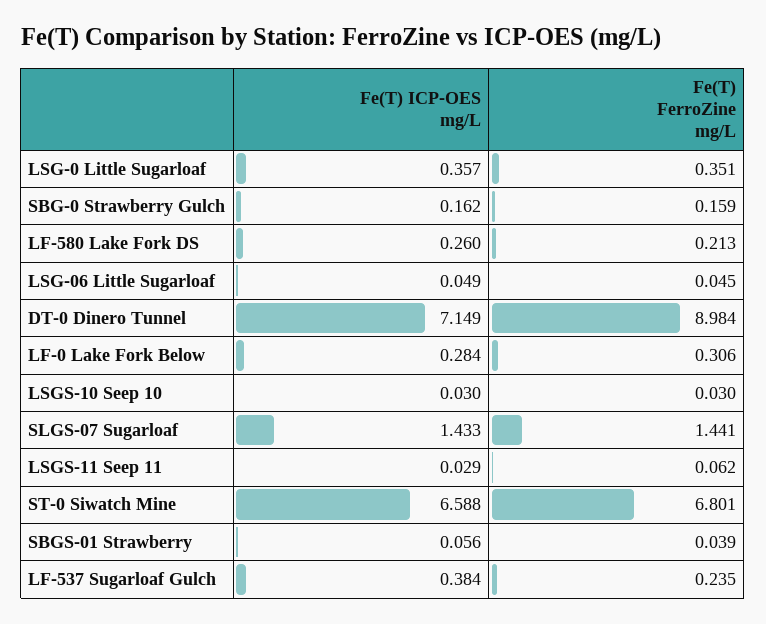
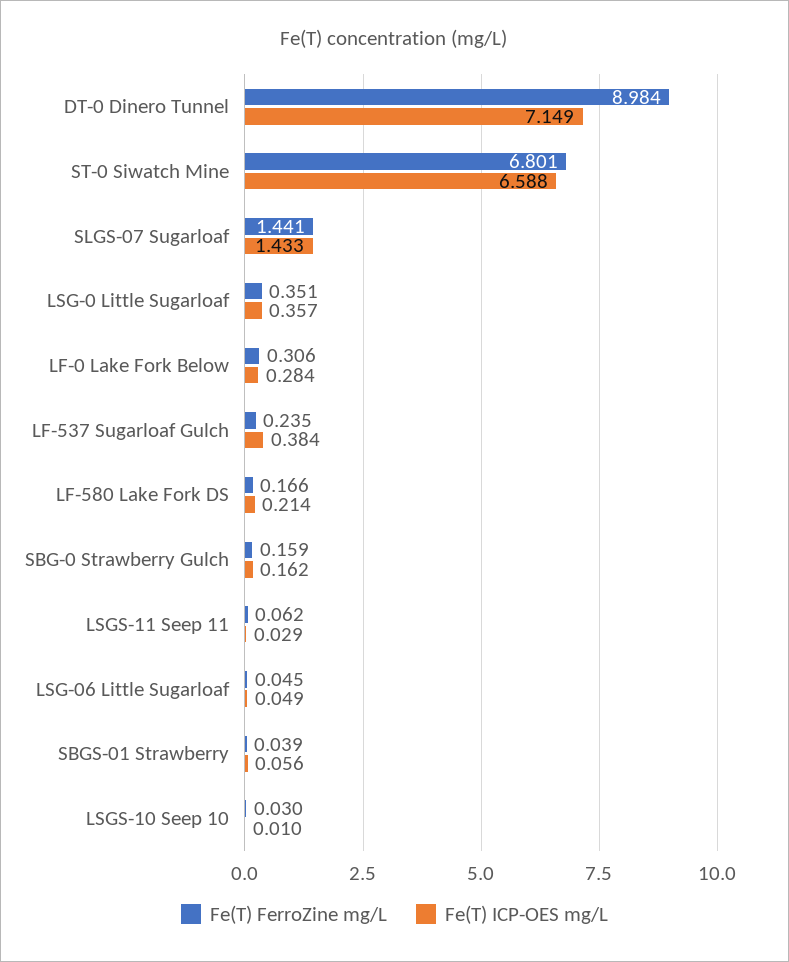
Fe(T) ICP-OES mg/L, LF-580 Lake Fork DS: 0.26 -> 0.214
Fe(T) FerroZine mg/L, LF-580 Lake Fork DS: 0.213 -> 0.166
Fe(T) ICP-OES mg/L, LSGS-10 Seep 10: 0.03 -> 0.01

